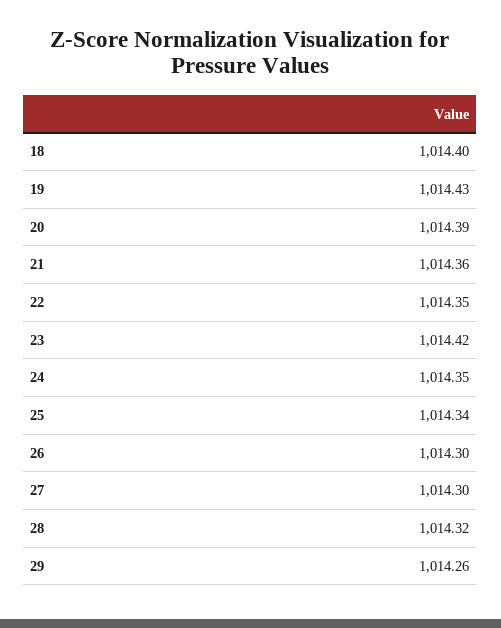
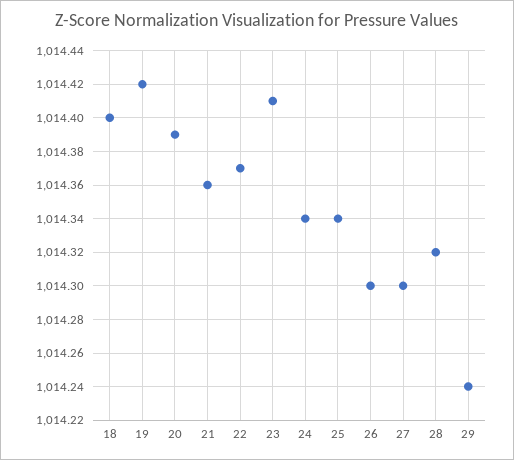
19: 1014.43 -> 1014.42
22: 1014.35 -> 1014.37
23: 1014.42 -> 1014.41
24: 1014.35 -> 1014.34
29: 1014.26 -> 1014.24

